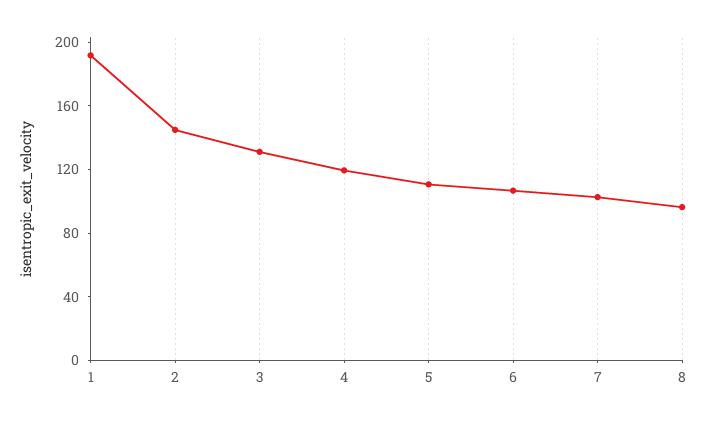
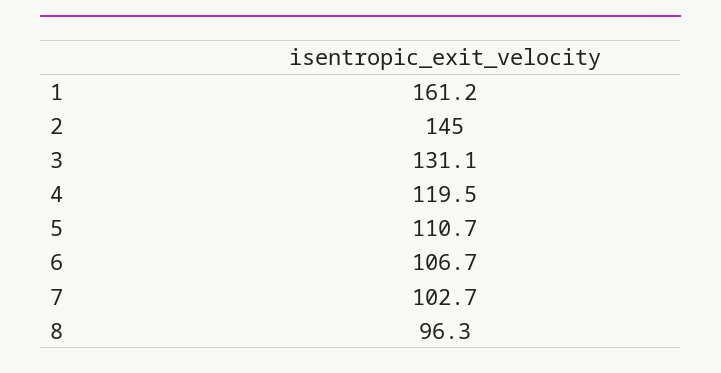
1: 190 -> 161.2

